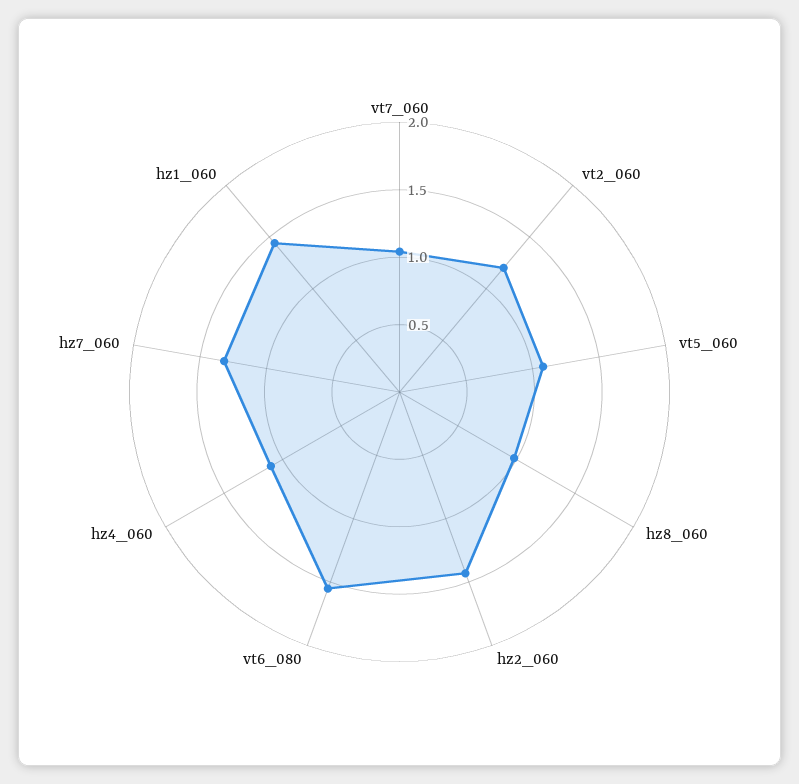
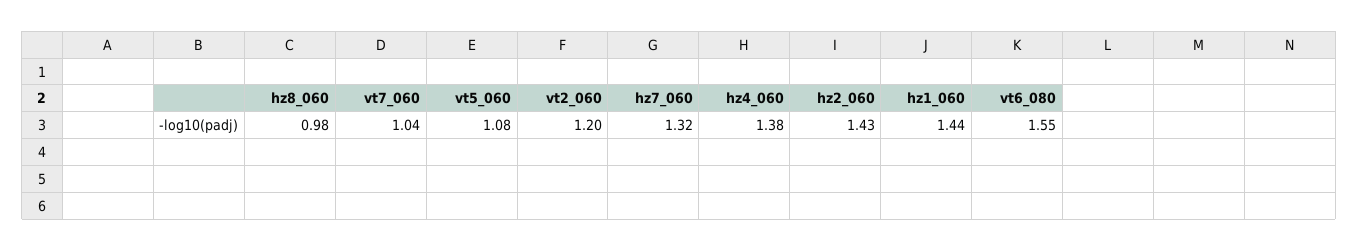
hz4_060: 1.1 -> 1.38

